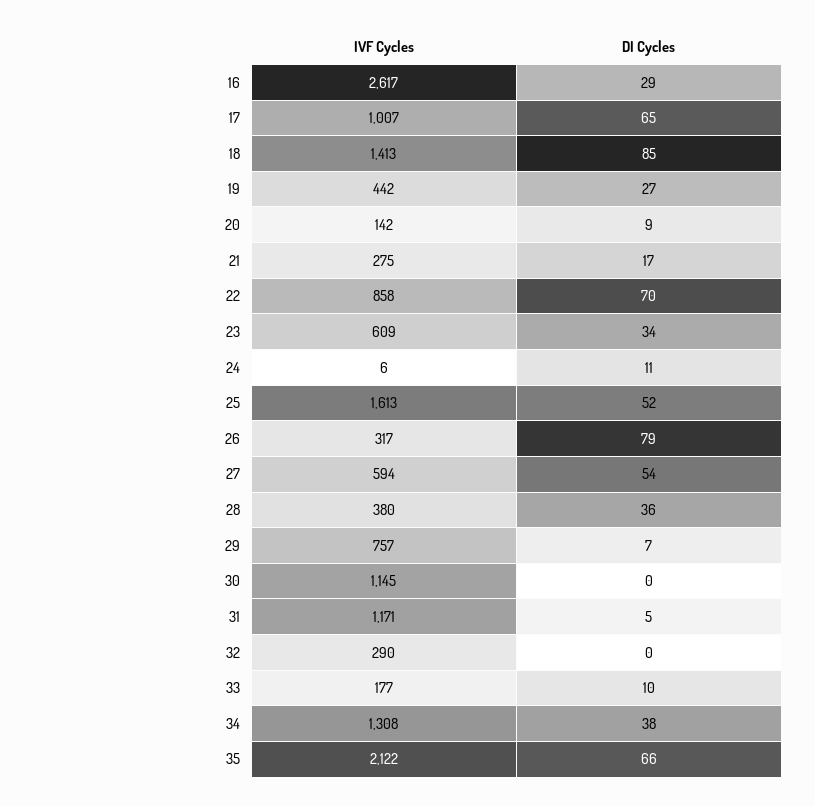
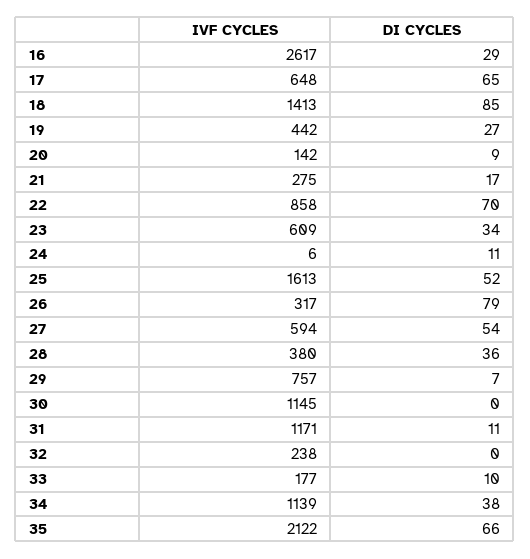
IVF Cycles, 17: 1007 -> 648
DI Cycles, 31: 5 -> 11
IVF Cycles, 32: 290 -> 238
IVF Cycles, 34: 1308 -> 1139

